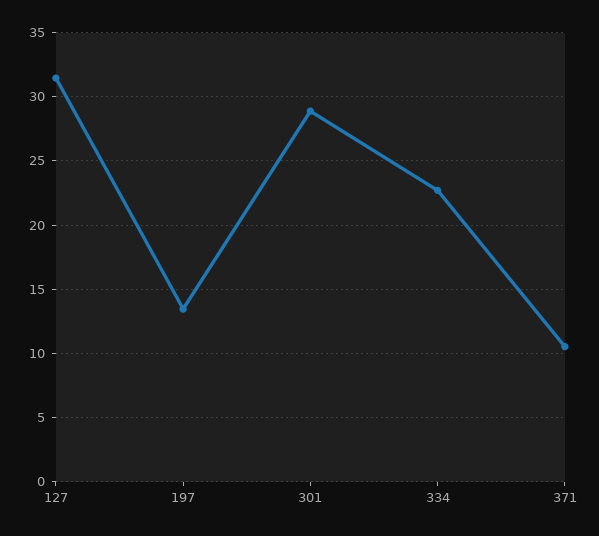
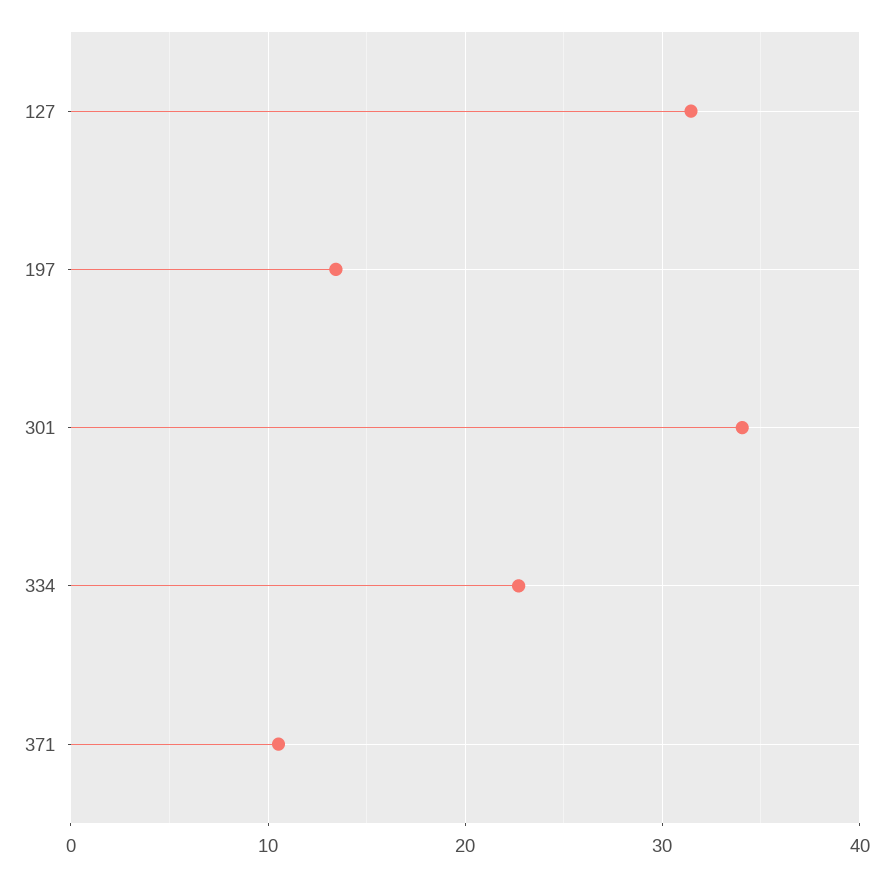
301: 29 -> 34

